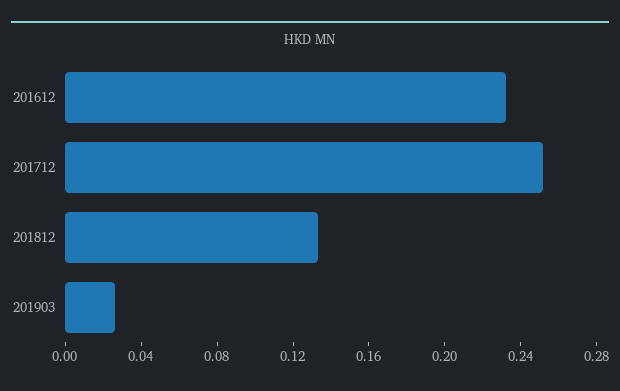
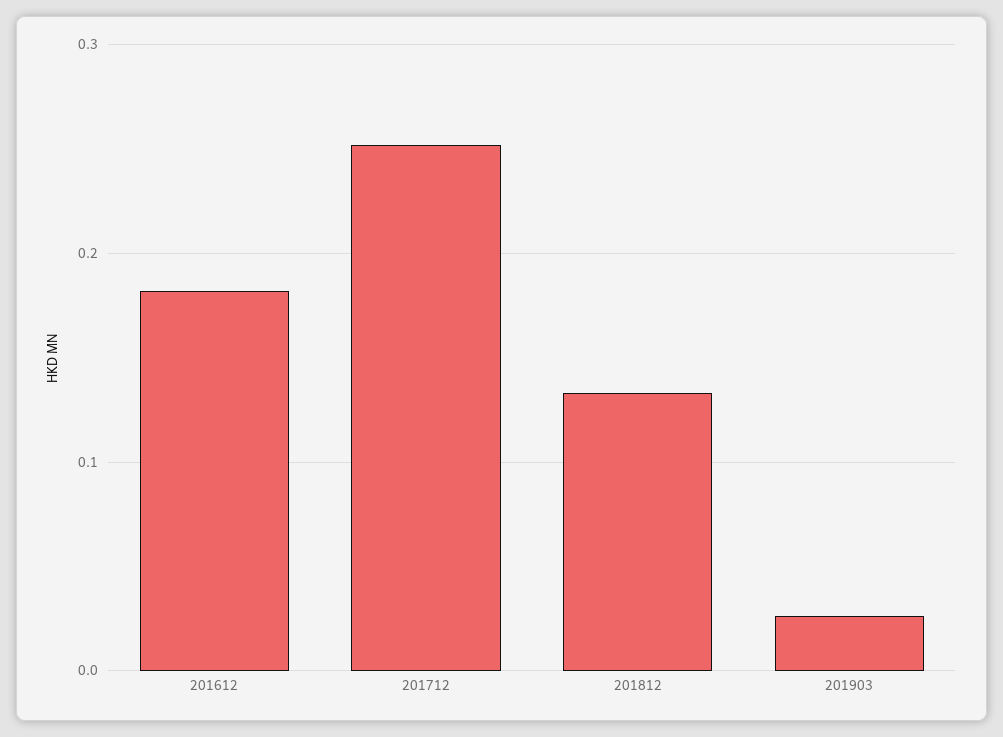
201612: 0.23 -> 0.18

